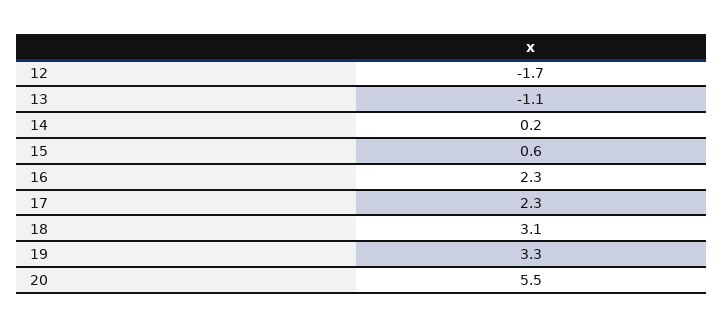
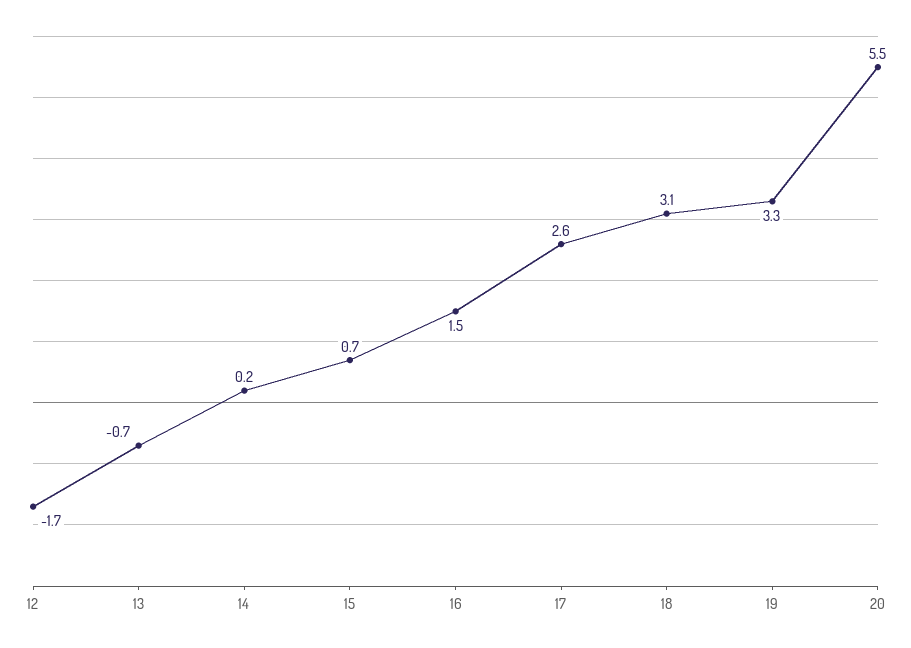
13: -1.1 -> -0.7
15: 0.6 -> 0.7
16: 2.3 -> 1.5
17: 2.3 -> 2.6

